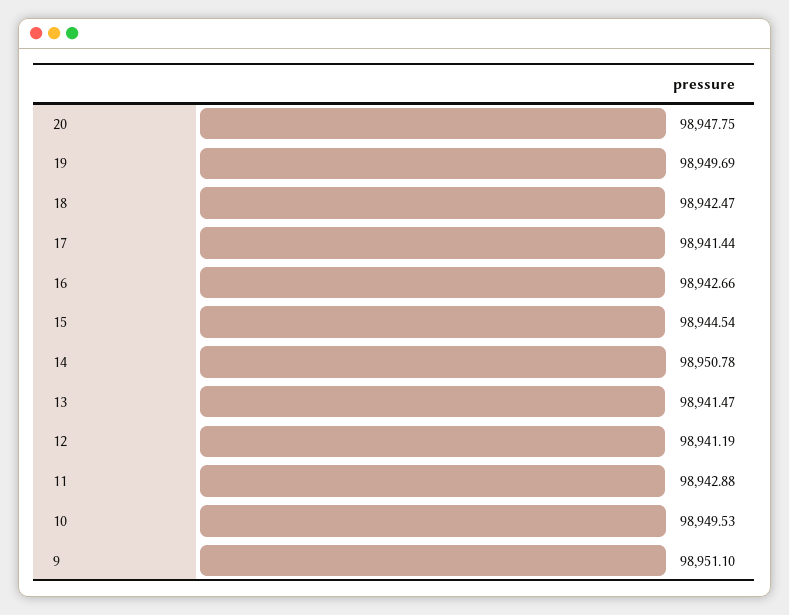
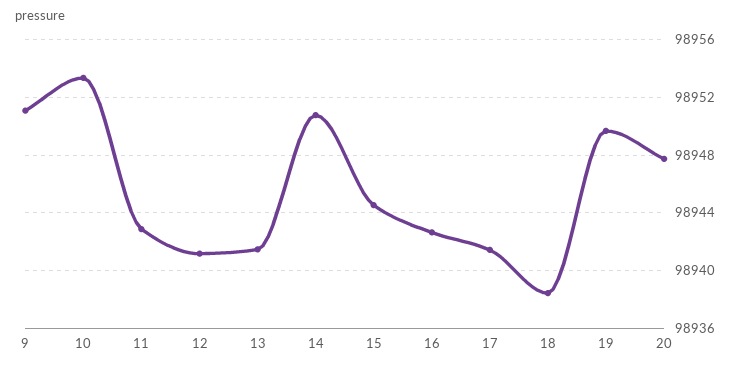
18: 98942.47 -> 98938.5
10: 98949.53 -> 98953.5

